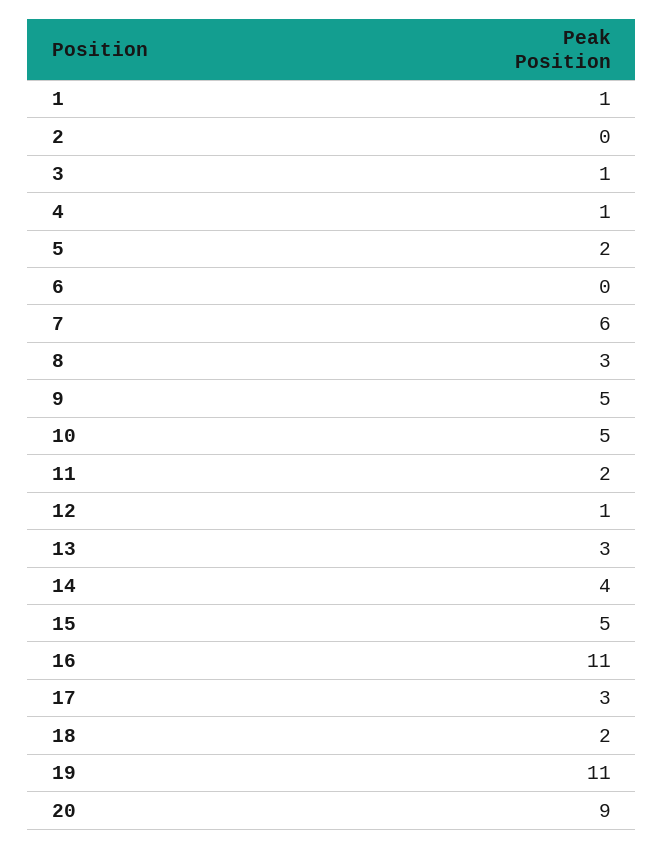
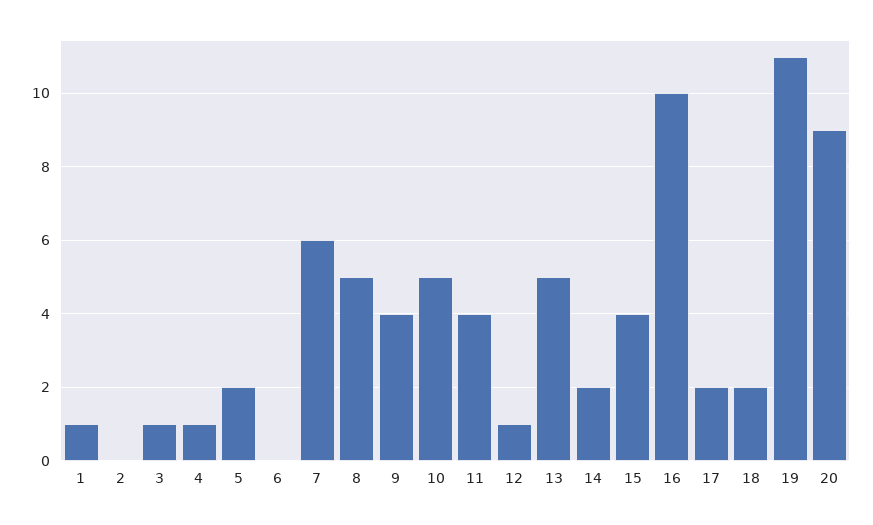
8: 3 -> 5
9: 5 -> 4
11: 2 -> 4
13: 3 -> 5
14: 4 -> 2
15: 5 -> 4
16: 11 -> 10
17: 3 -> 2

